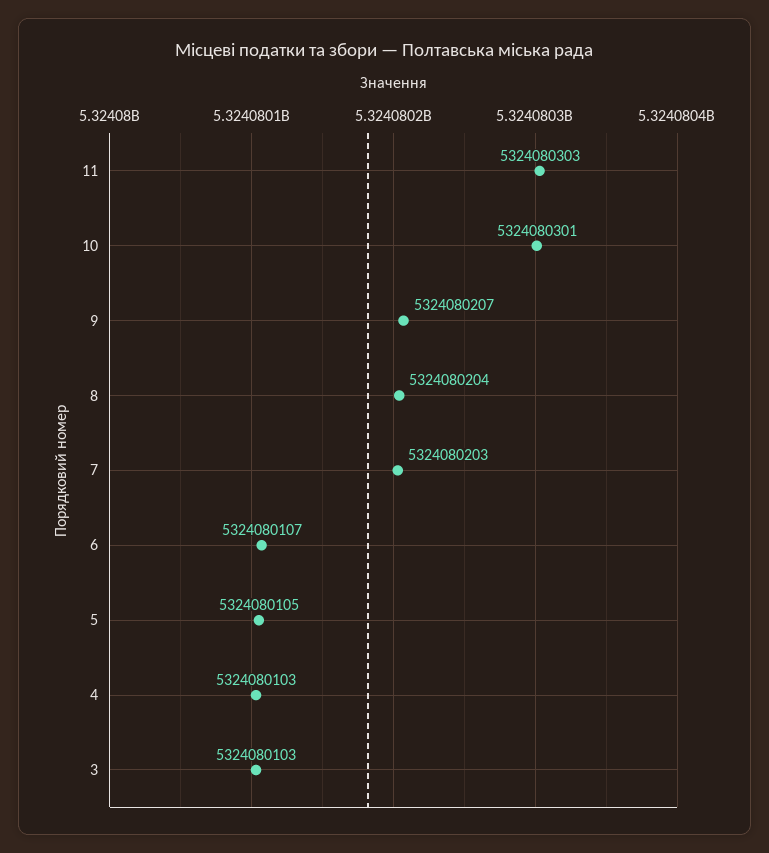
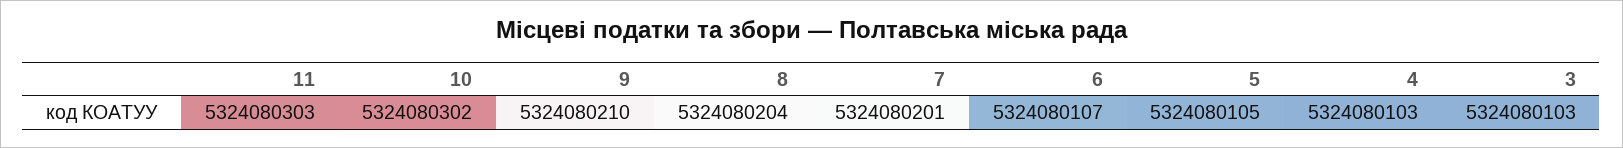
10: 5324080301 -> 5324080302
9: 5324080207 -> 5324080210
7: 5324080203 -> 5324080201

